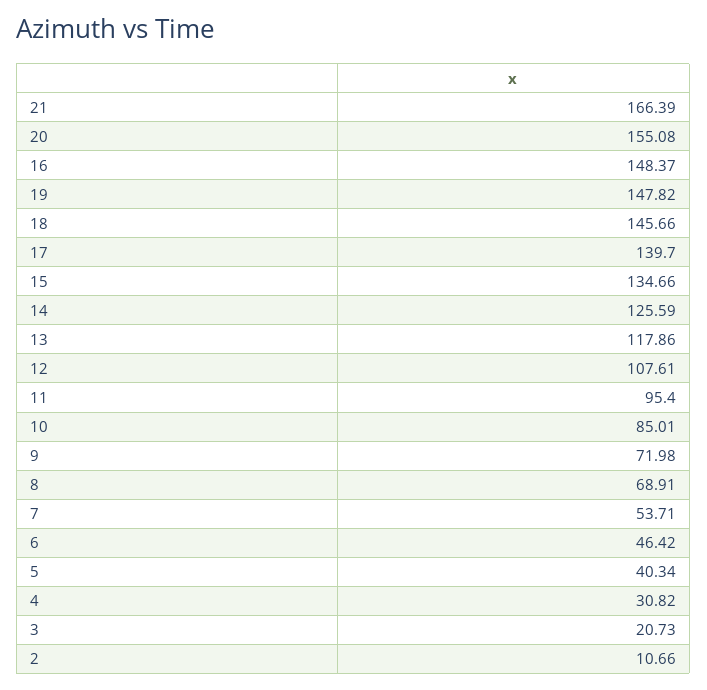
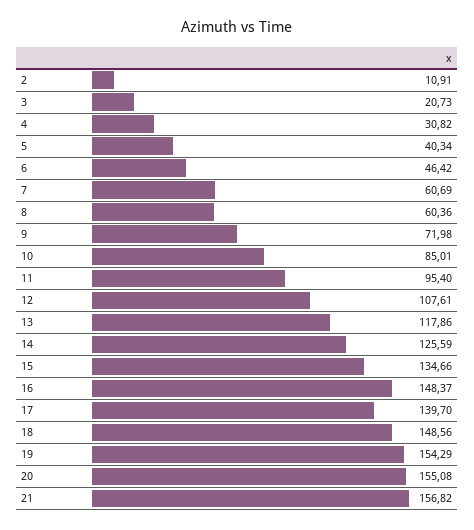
21: 166.39 -> 156.82
19: 147.82 -> 154.29
18: 145.66 -> 148.56
8: 68.91 -> 60.36
7: 53.71 -> 60.69
2: 10.66 -> 10.91

